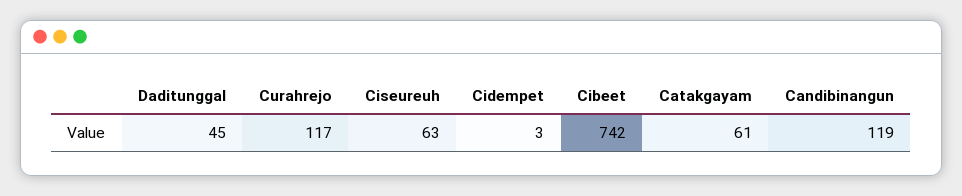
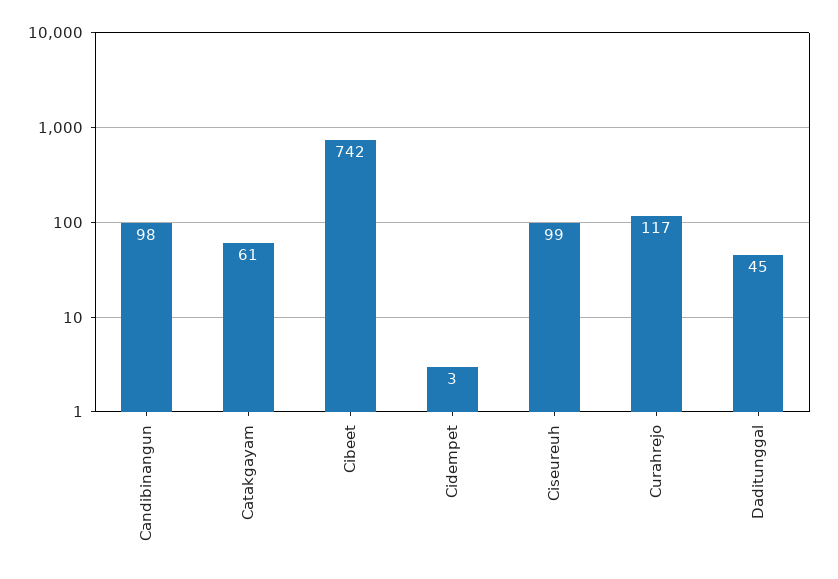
Ciseureuh: 63 -> 99
Candibinangun: 119 -> 98

